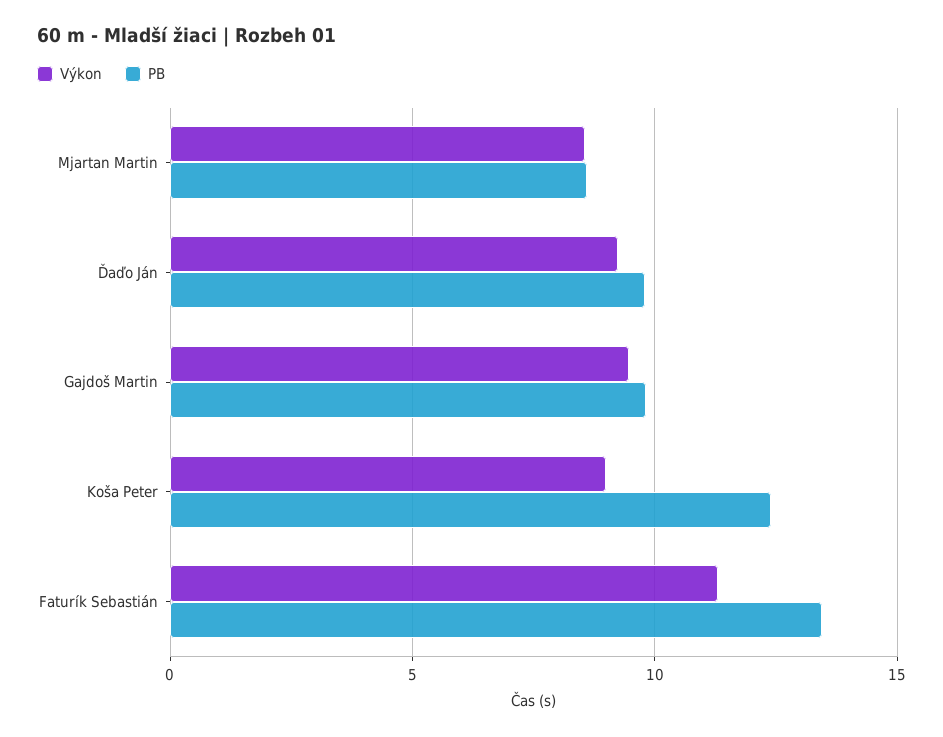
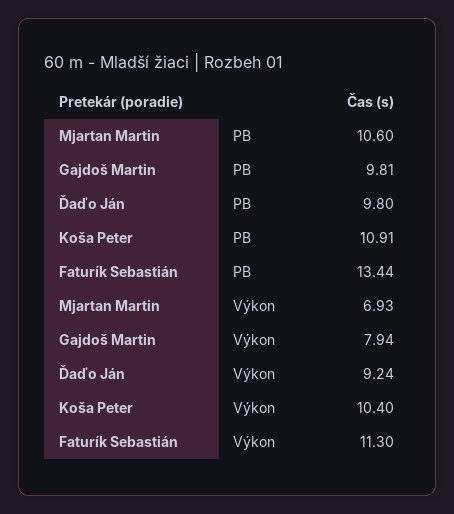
Výkon, Mjartan Martin: 8.5 -> 6.93
PB, Mjartan Martin: 8.5 -> 10.6
Výkon, Gajdoš Martin: 9.5 -> 7.94
Výkon, Koša Peter: 9 -> 10.4
PB, Koša Peter: 12.5 -> 10.91

